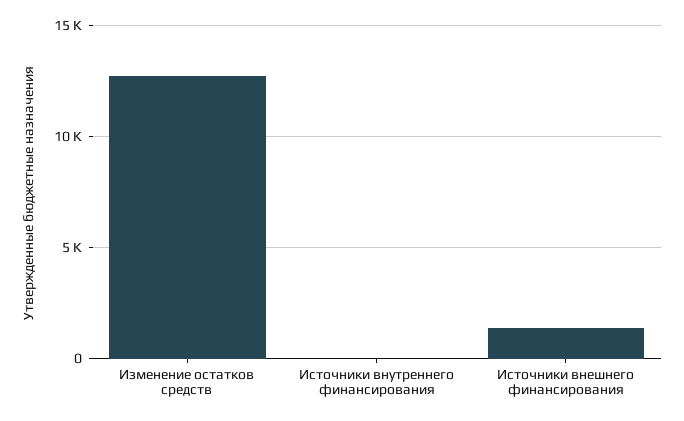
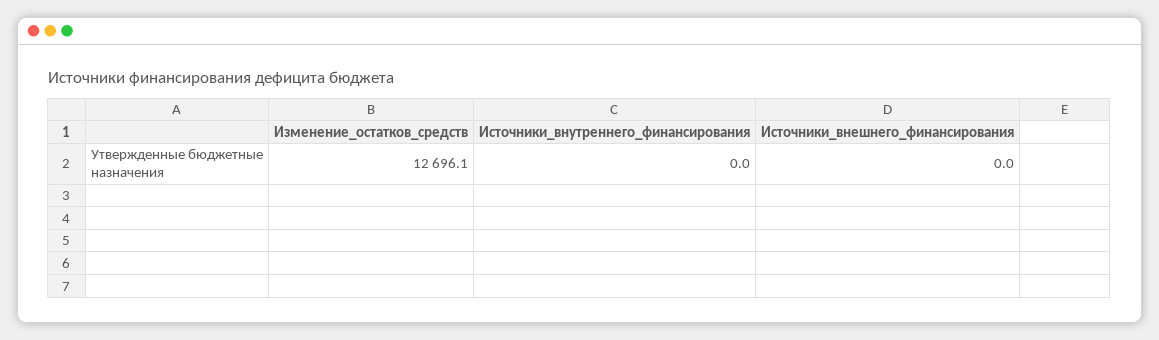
Источники внешнего финансирования: 1500 -> 0

